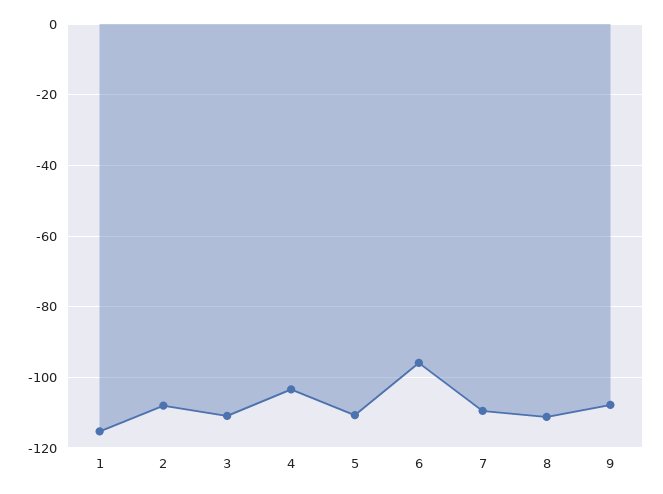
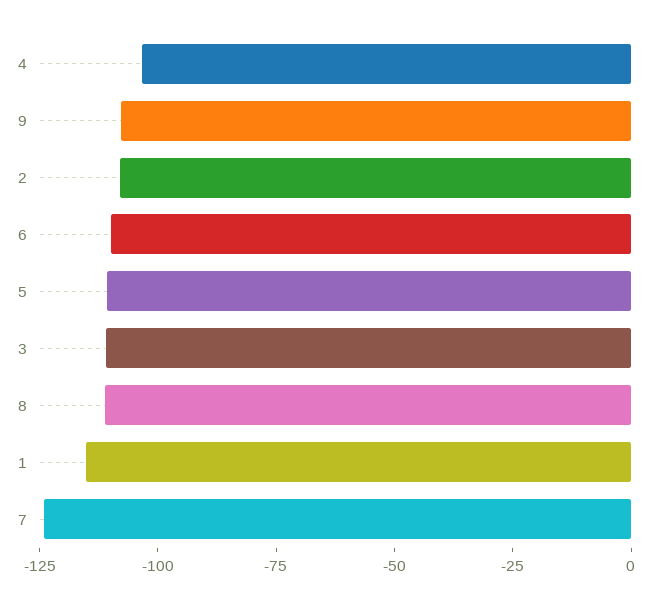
6: -96 -> -110
7: -110 -> -125

